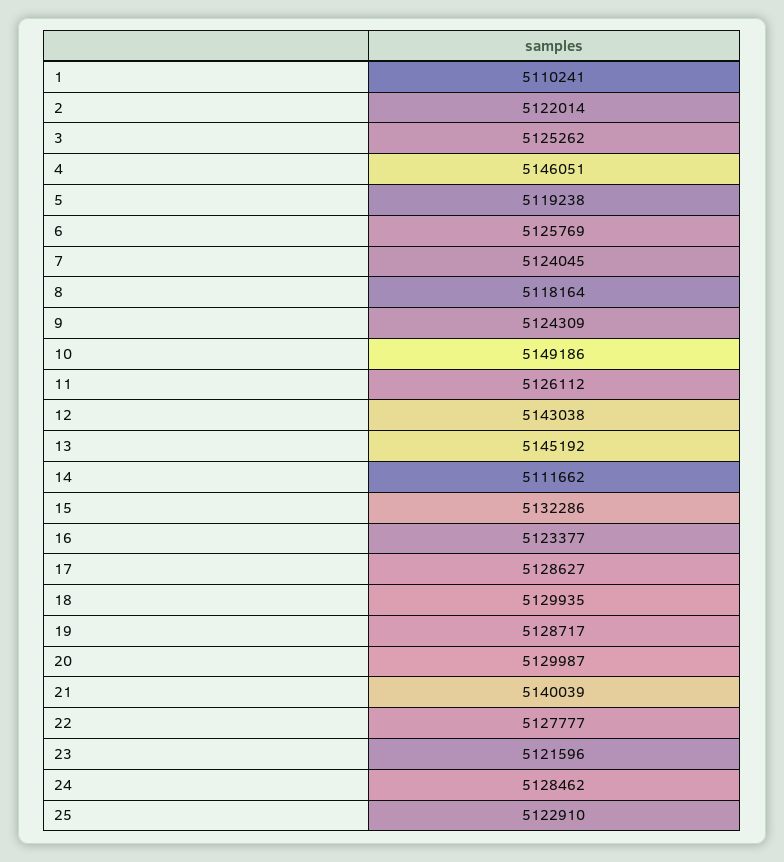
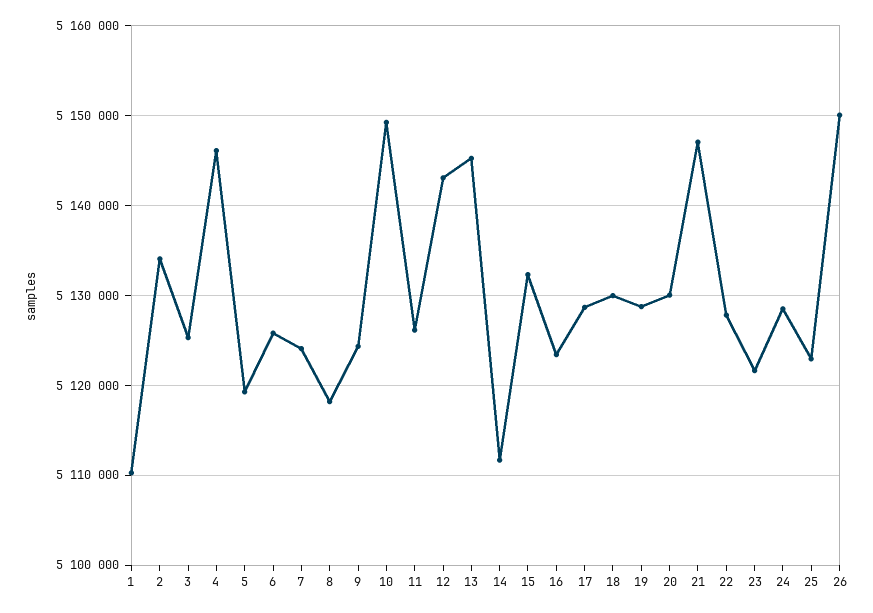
2: 5122014 -> 5134000
21: 5140039 -> 5147000
26: none -> 5150000

